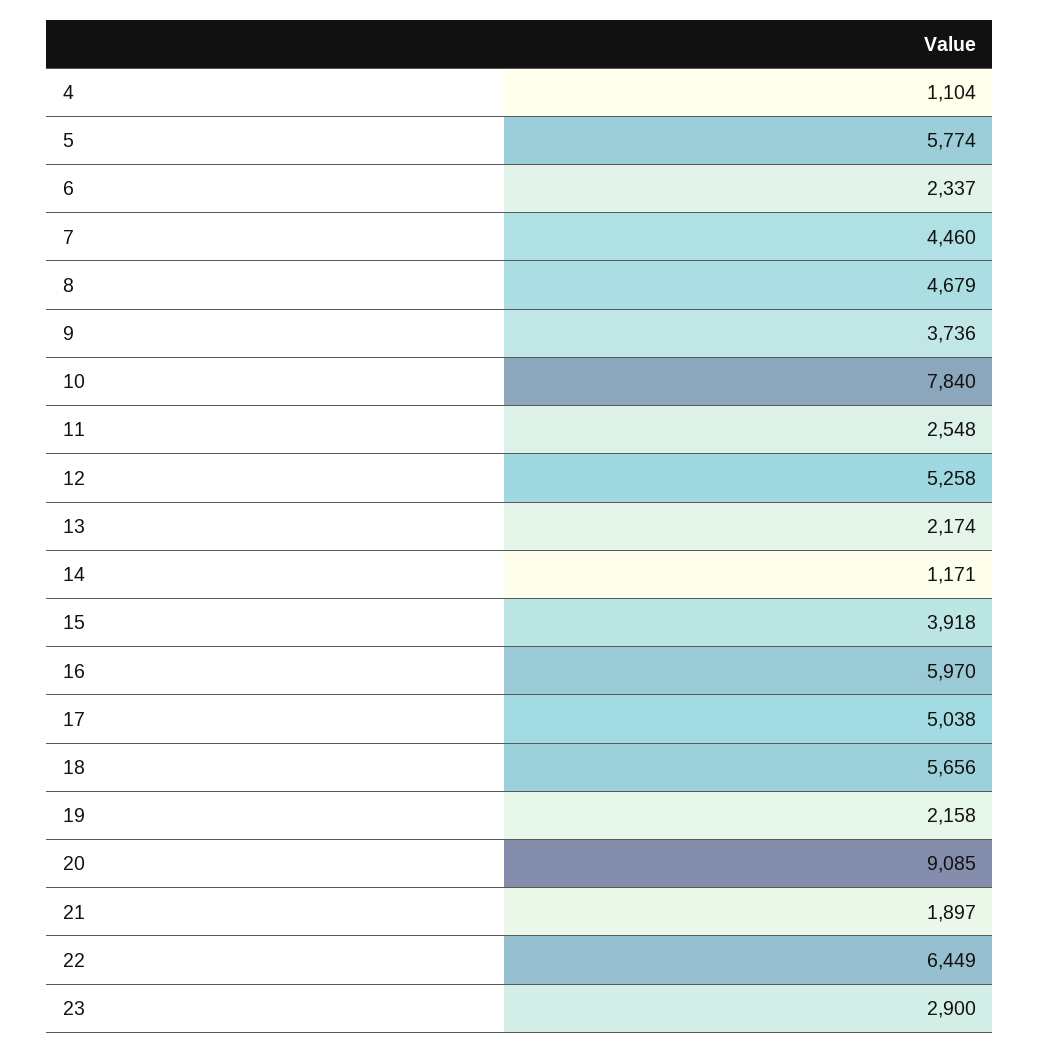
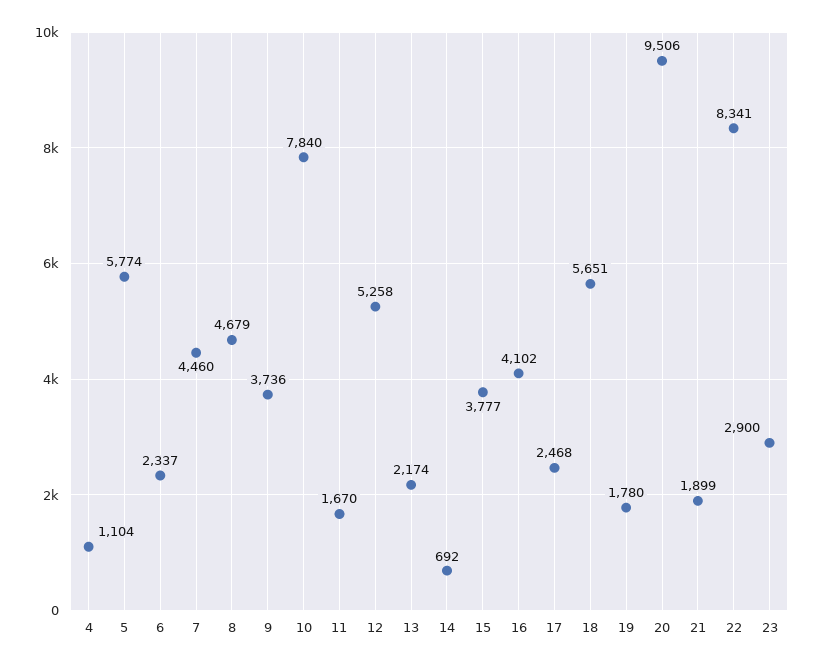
11: 2548 -> 1670
14: 1171 -> 692
15: 3918 -> 3777
16: 5970 -> 4102
17: 5038 -> 2468
18: 5656 -> 5651
19: 2158 -> 1780
20: 9085 -> 9506
21: 1897 -> 1899
22: 6449 -> 8341

